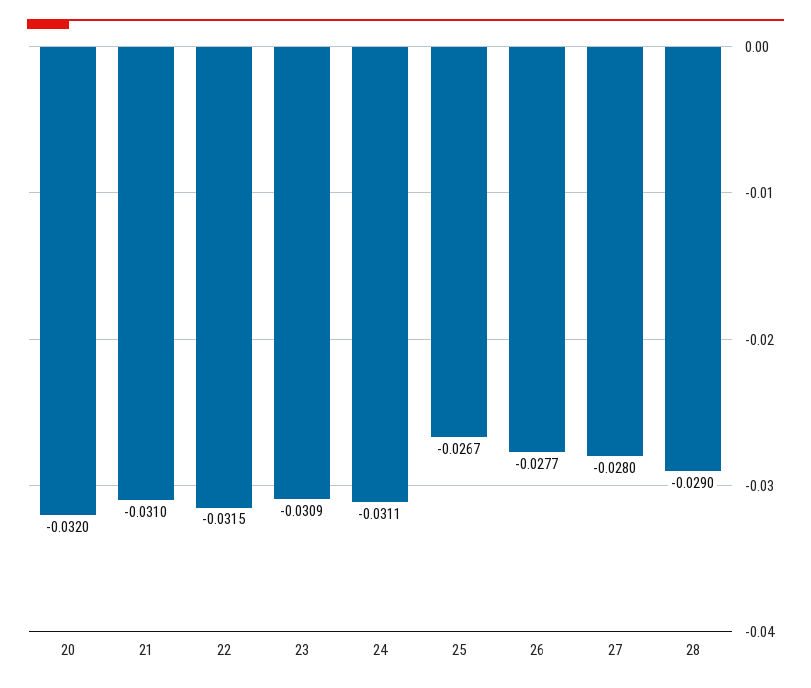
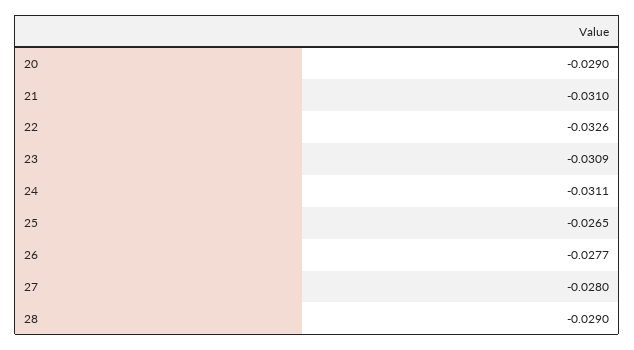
20: -0.032 -> -0.029
22: -0.0315 -> -0.0326
25: -0.0267 -> -0.0265

